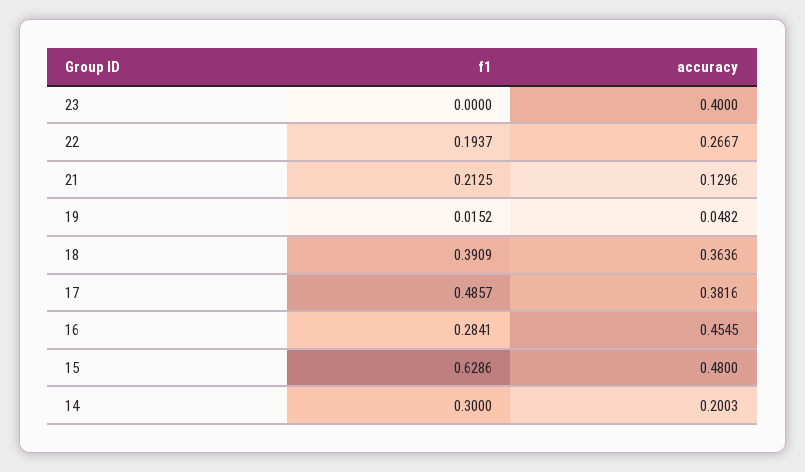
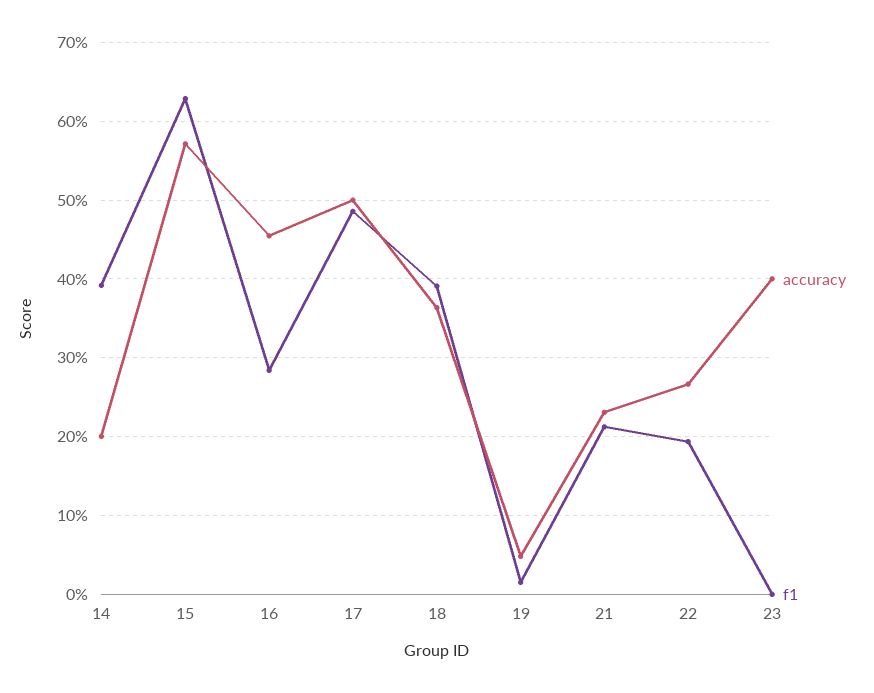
accuracy, 21: 0.1296 -> 0.23
accuracy, 17: 0.3816 -> 0.5
accuracy, 15: 0.48 -> 0.57
f1, 14: 0.3 -> 0.39

